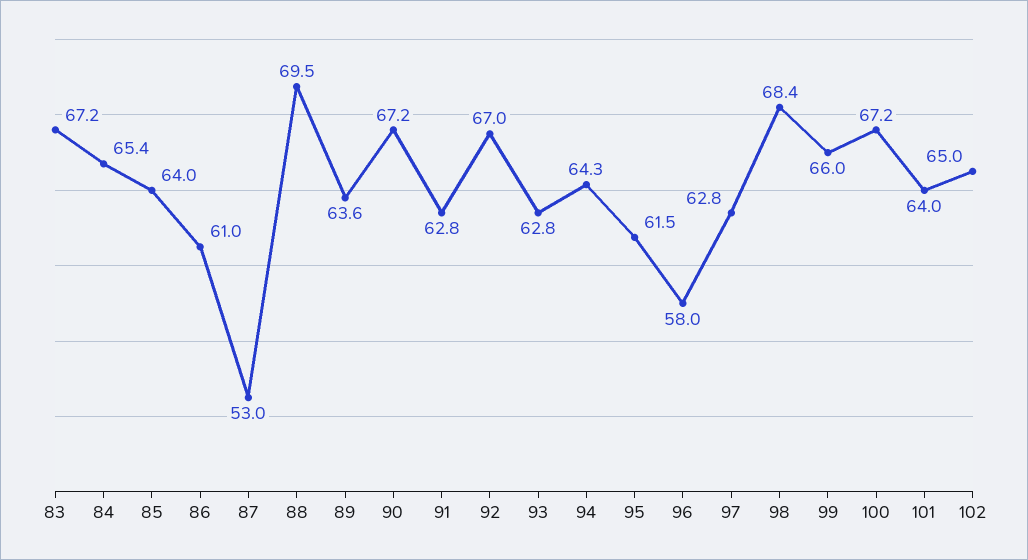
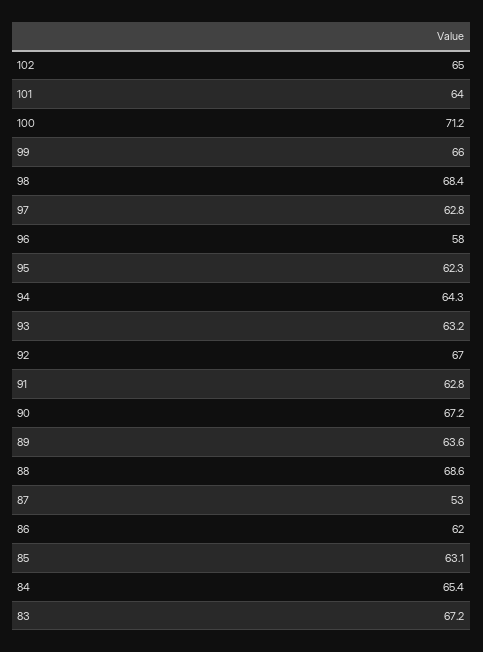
85: 64 -> 63.1
86: 61 -> 62
88: 69.5 -> 68.6
93: 62.8 -> 63.2
95: 61.5 -> 62.3
100: 67.2 -> 71.2

